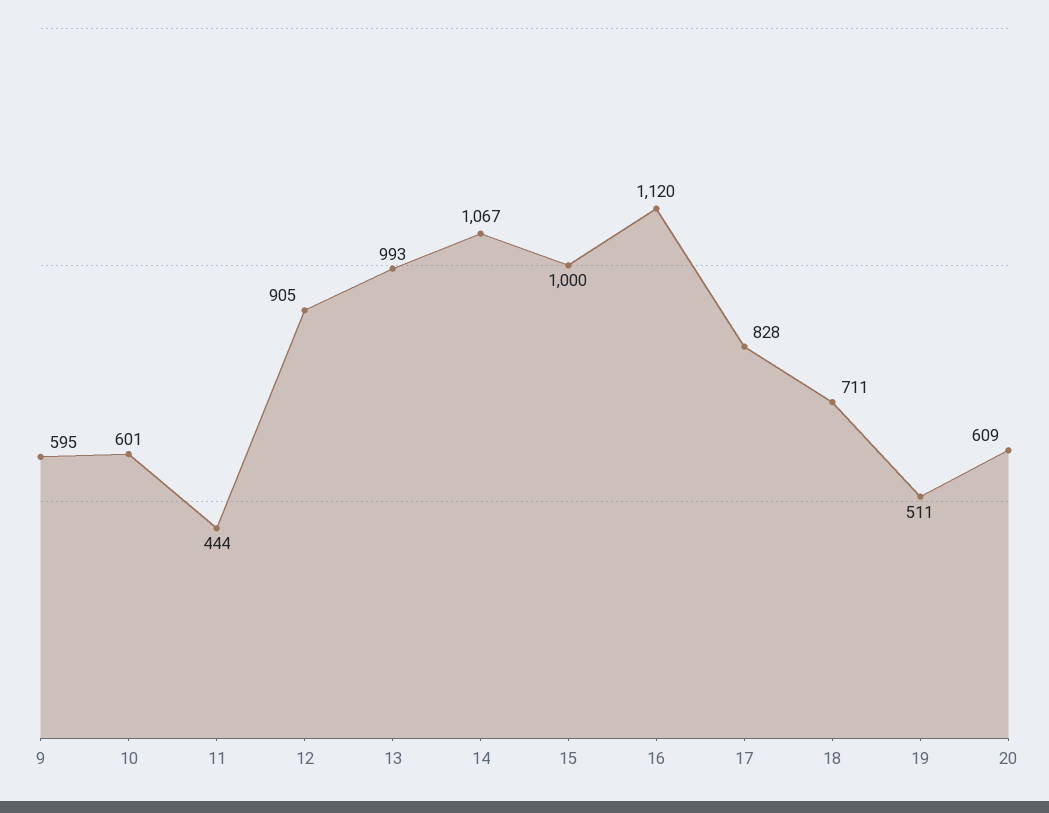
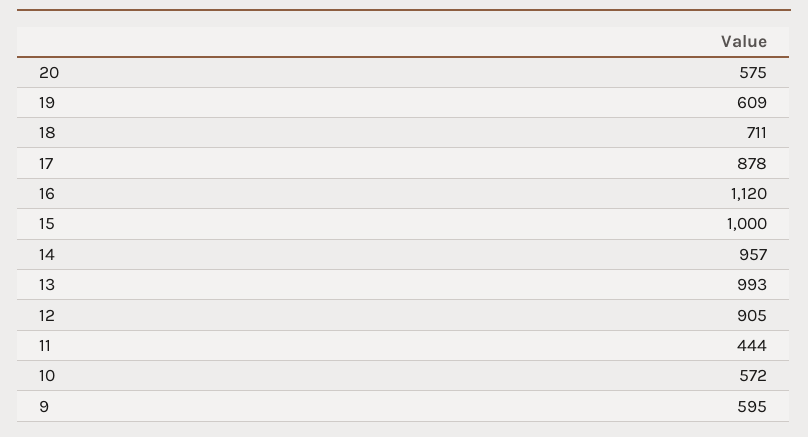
10: 601 -> 572
14: 1067 -> 957
17: 828 -> 878
19: 511 -> 609
20: 609 -> 575

